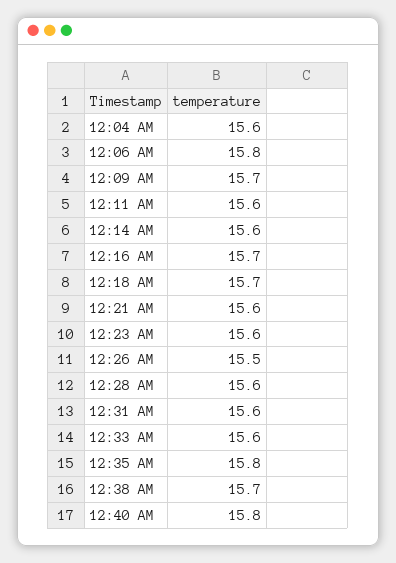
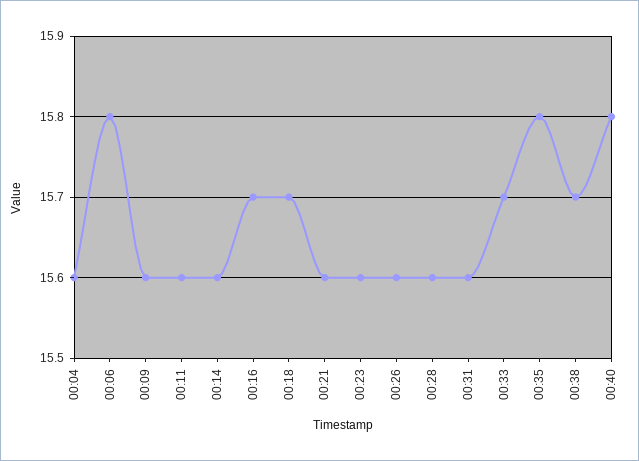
12:09 AM: 15.7 -> 15.6
12:26 AM: 15.5 -> 15.6
12:33 AM: 15.6 -> 15.7

